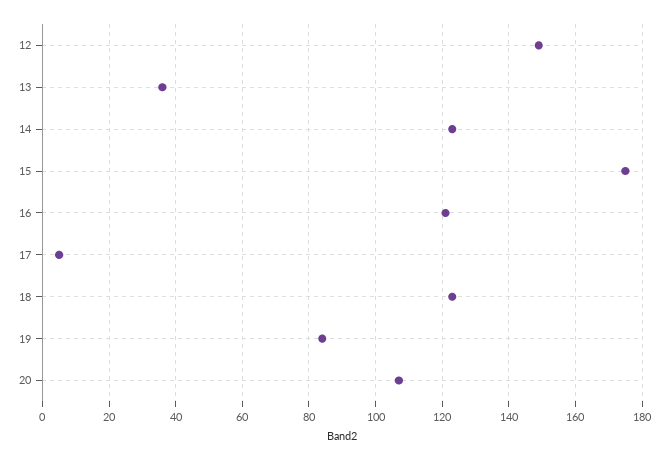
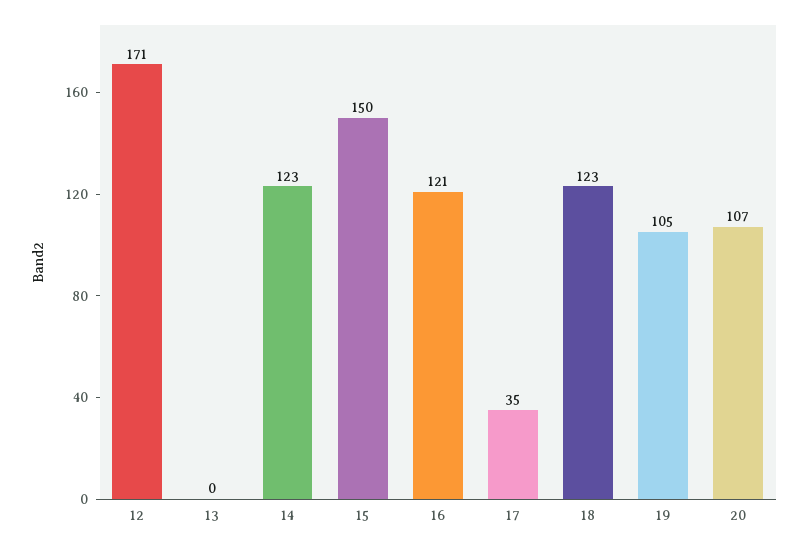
12: 150 -> 171
13: 35 -> 0
15: 175 -> 150
17: 5 -> 35
19: 85 -> 105

